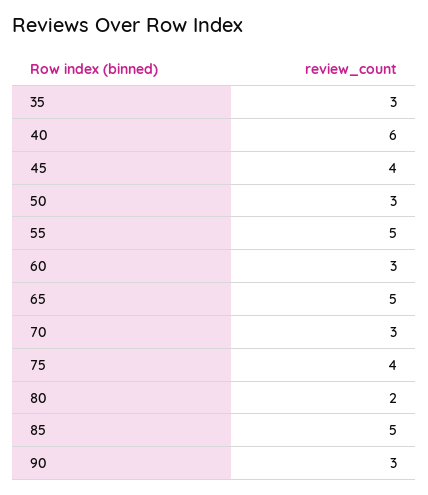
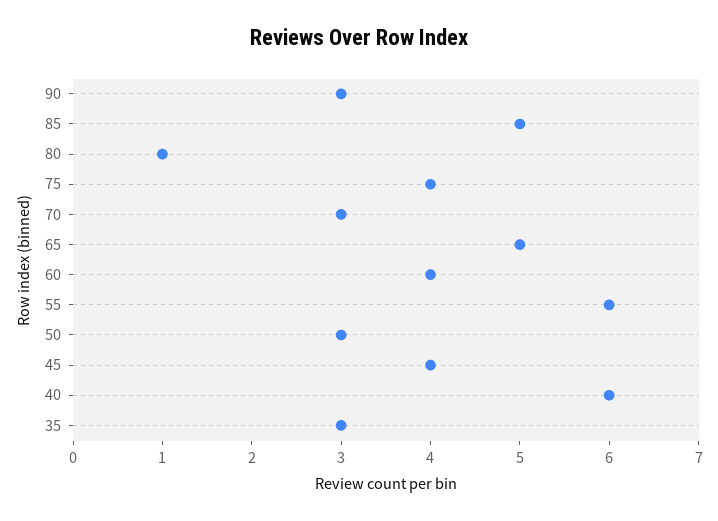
55: 5 -> 6
60: 3 -> 4
80: 2 -> 1

